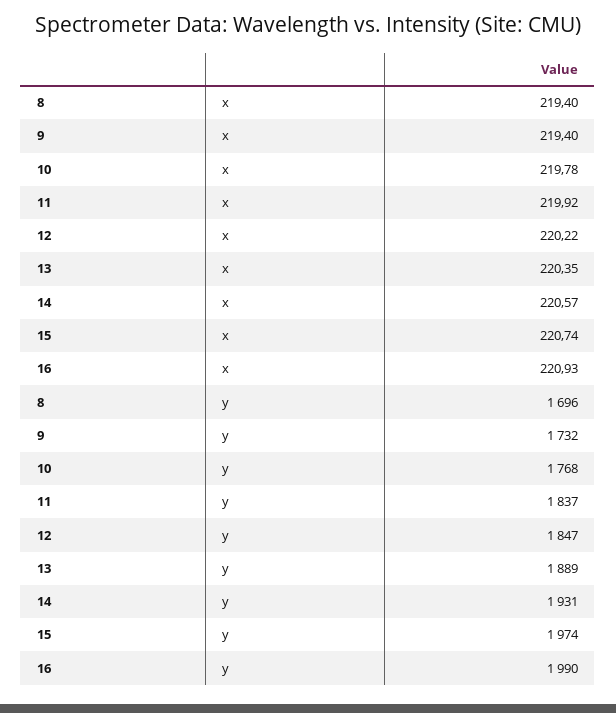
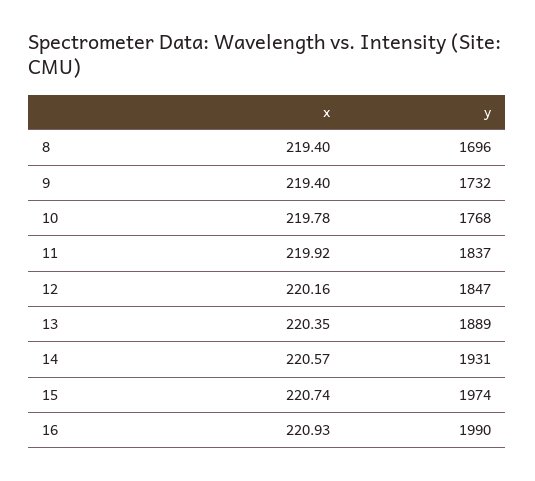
12, x: 220.22 -> 220.16

